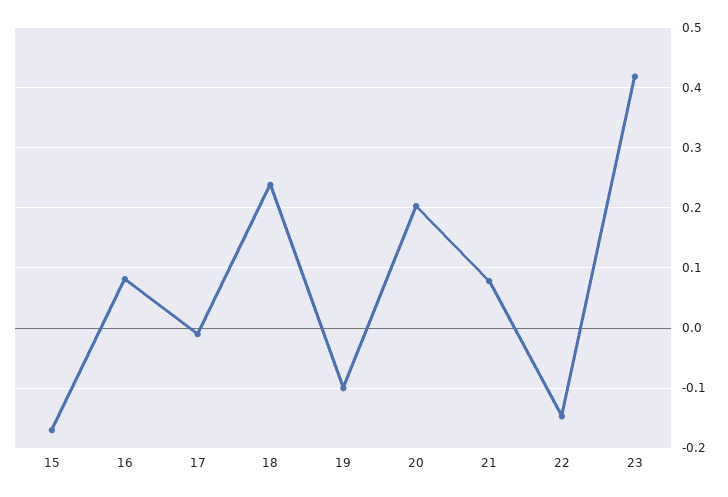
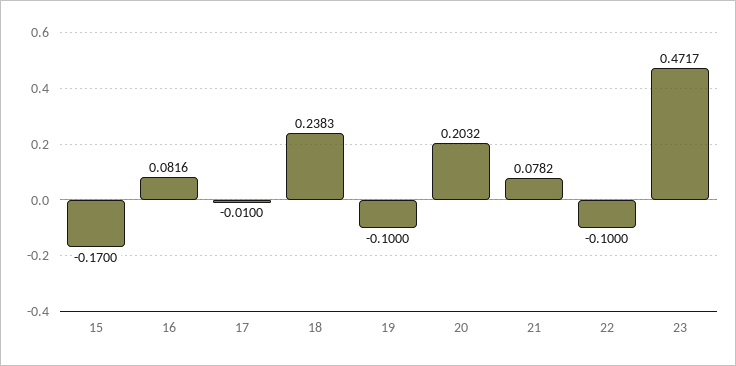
22: -0.15 -> -0.1
23: 0.42 -> 0.4717

